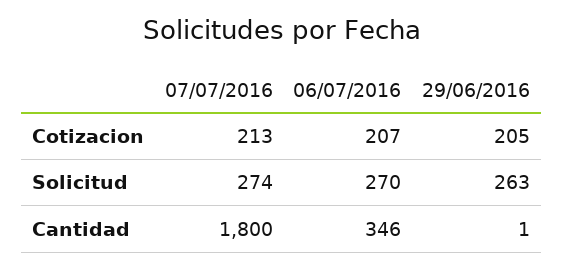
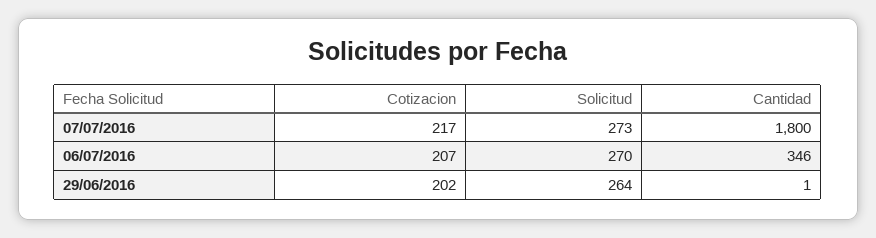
07/07/2016, Cotizacion: 213 -> 217
29/06/2016, Cotizacion: 205 -> 202
07/07/2016, Solicitud: 274 -> 273
29/06/2016, Solicitud: 263 -> 264

